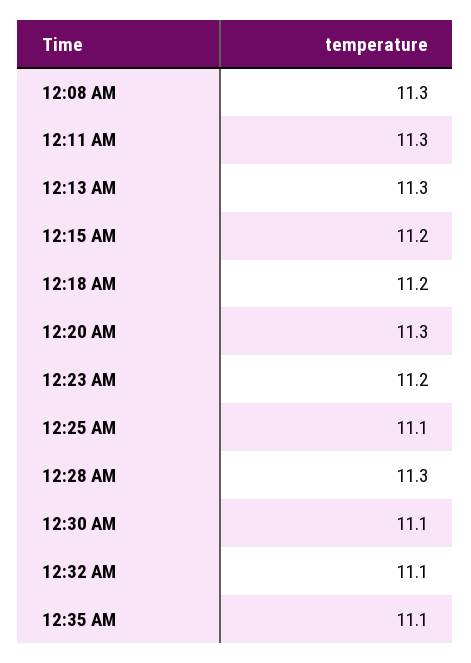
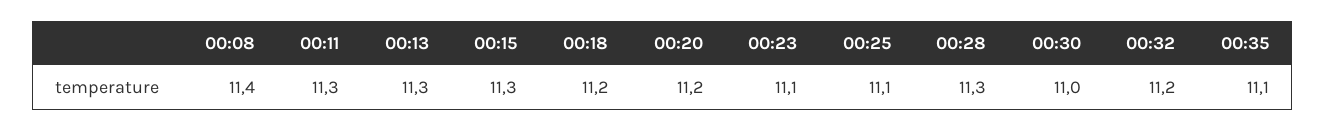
12:08 AM: 11.3 -> 11.4
12:15 AM: 11.2 -> 11.3
12:20 AM: 11.3 -> 11.2
12:23 AM: 11.2 -> 11.1
12:30 AM: 11.1 -> 11
12:32 AM: 11.1 -> 11.2

